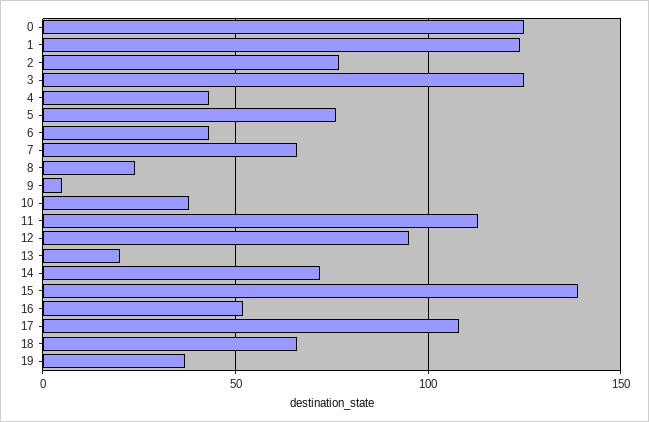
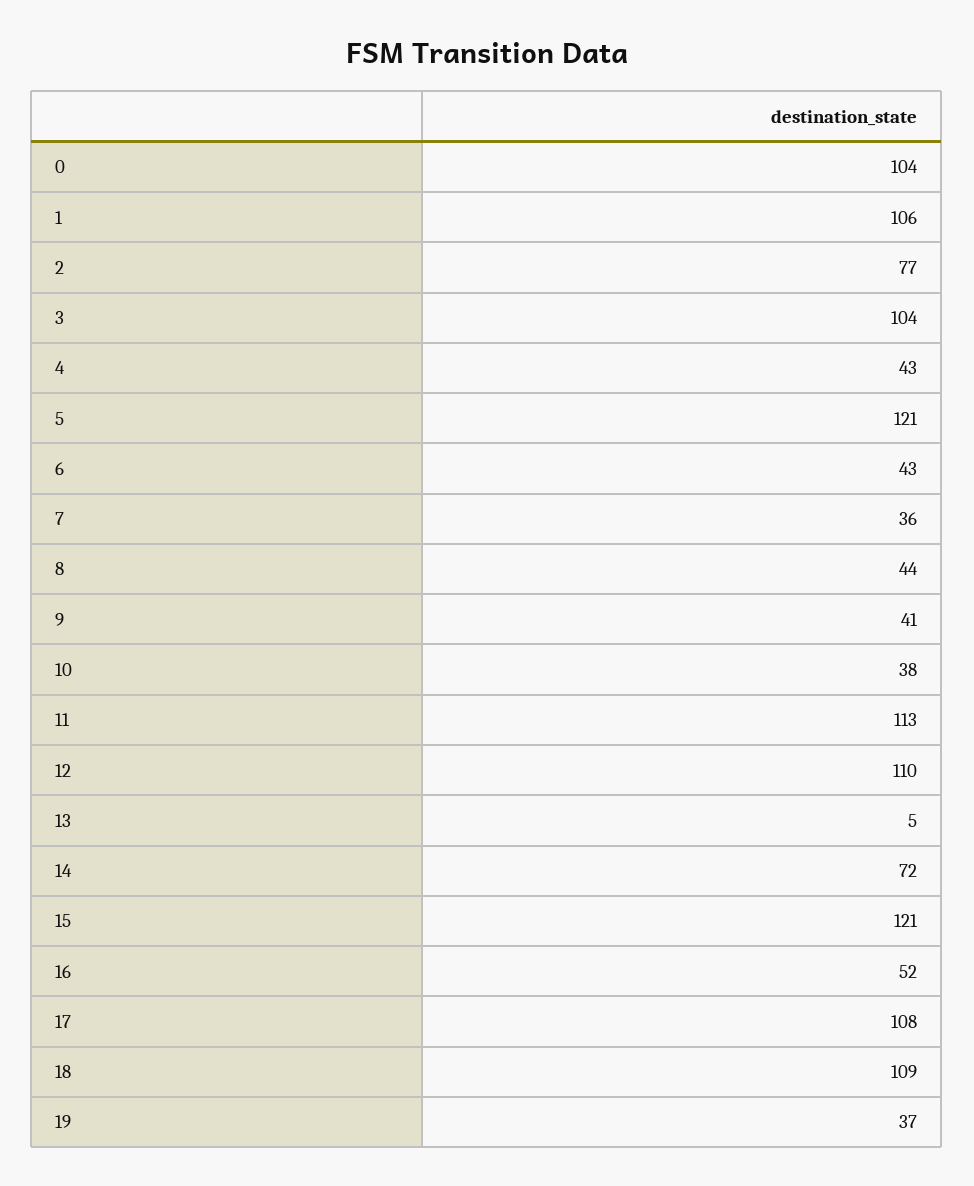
0: 125 -> 104
1: 125 -> 106
3: 125 -> 104
5: 75 -> 121
7: 65 -> 36
8: 25 -> 44
9: 5 -> 41
12: 95 -> 110
13: 20 -> 5
15: 140 -> 121
18: 65 -> 109

